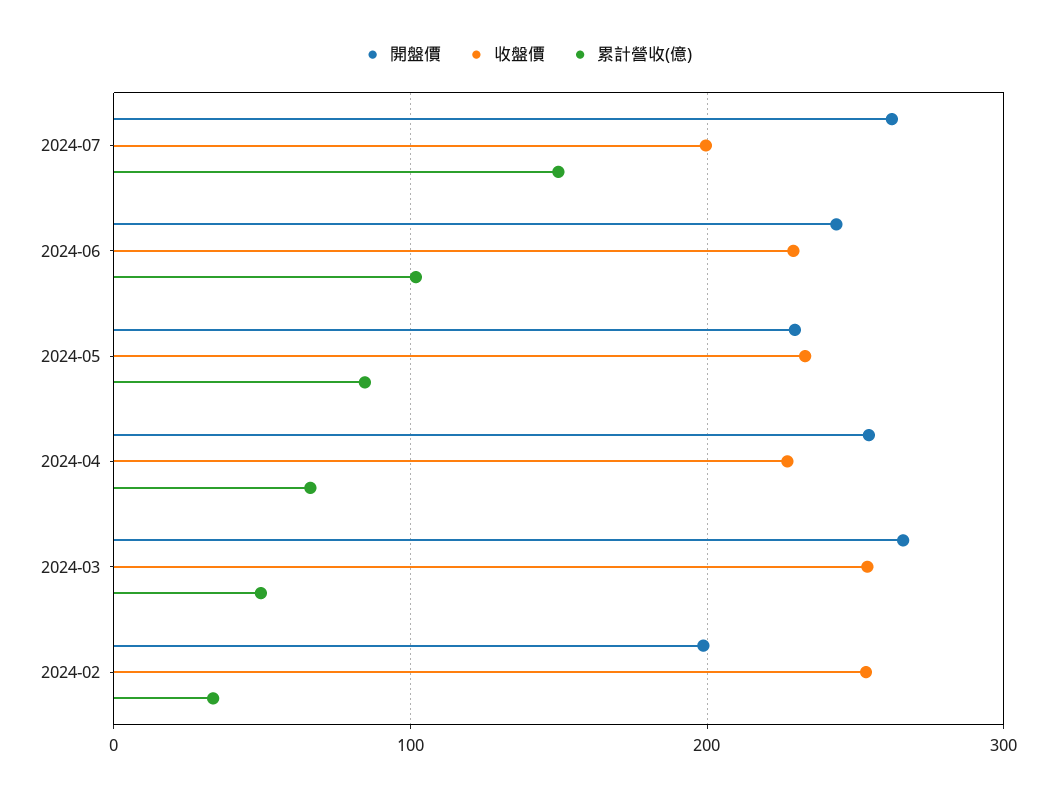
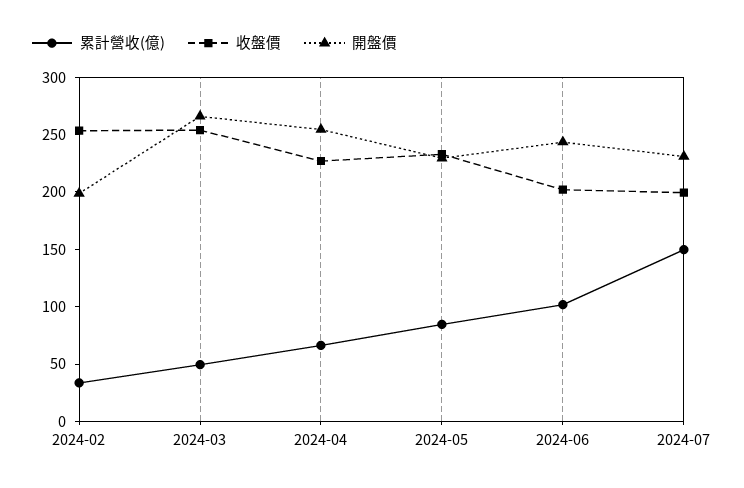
開盤價, 2024-07: 260 -> 230
收盤價, 2024-06: 230 -> 200

